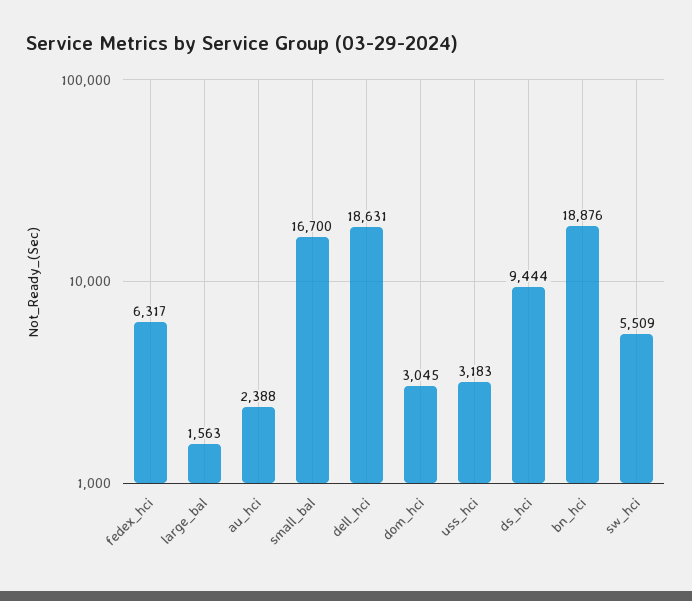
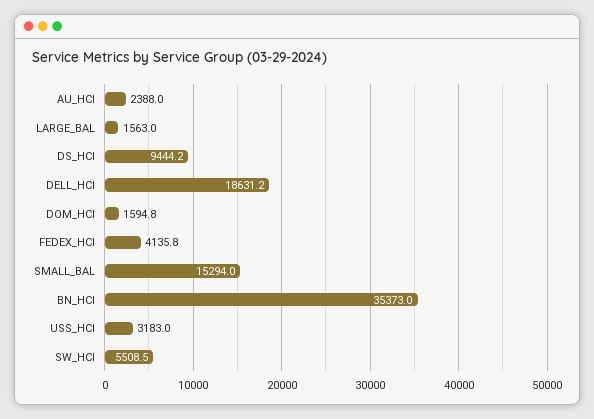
fedex_hci: 6317 -> 4135.8
small_bal: 16700 -> 15294
dom_hci: 3045 -> 1594.8
bn_hci: 18876 -> 35373

